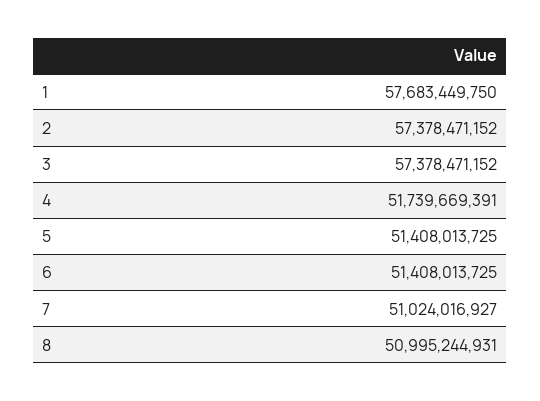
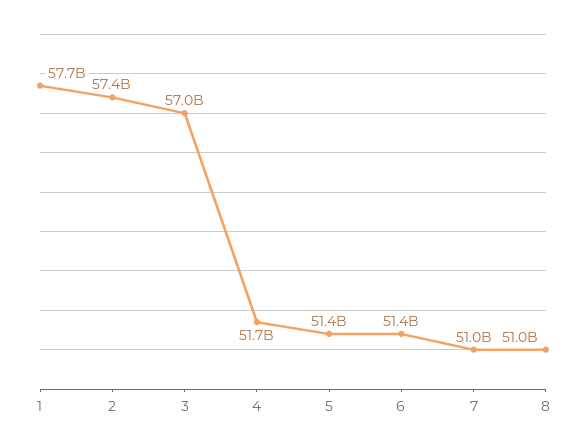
3: 57378471152 -> 57000000000

